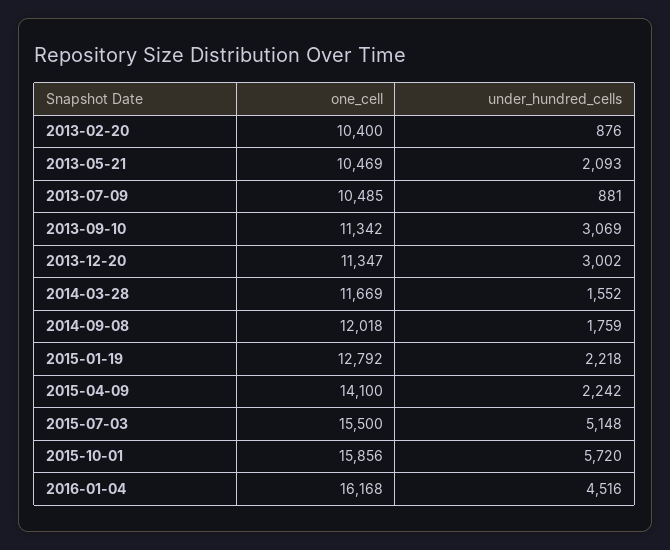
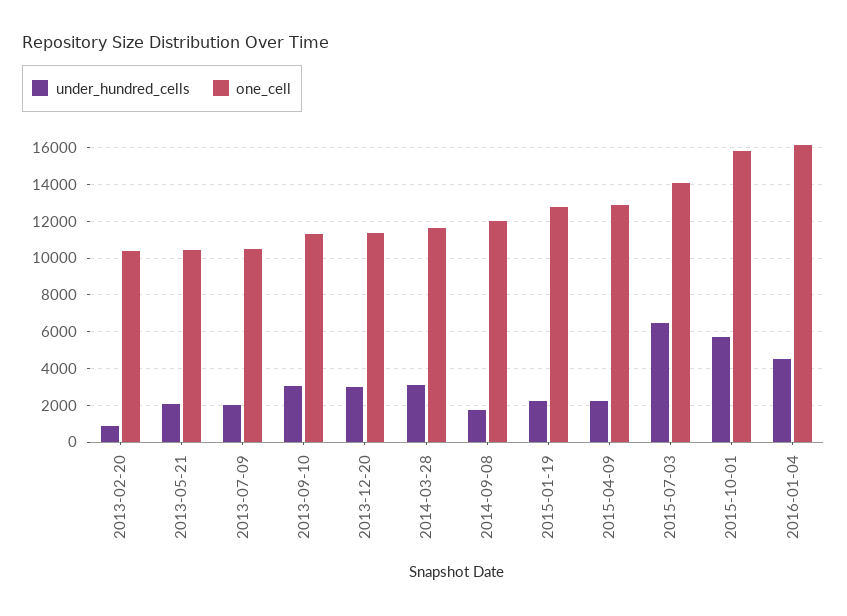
under_hundred_cells, 2013-07-09: 881 -> 2000
under_hundred_cells, 2014-03-28: 1552 -> 3000
one_cell, 2015-04-09: 14100 -> 13000
one_cell, 2015-07-03: 15500 -> 14000
under_hundred_cells, 2015-07-03: 5148 -> 6500

